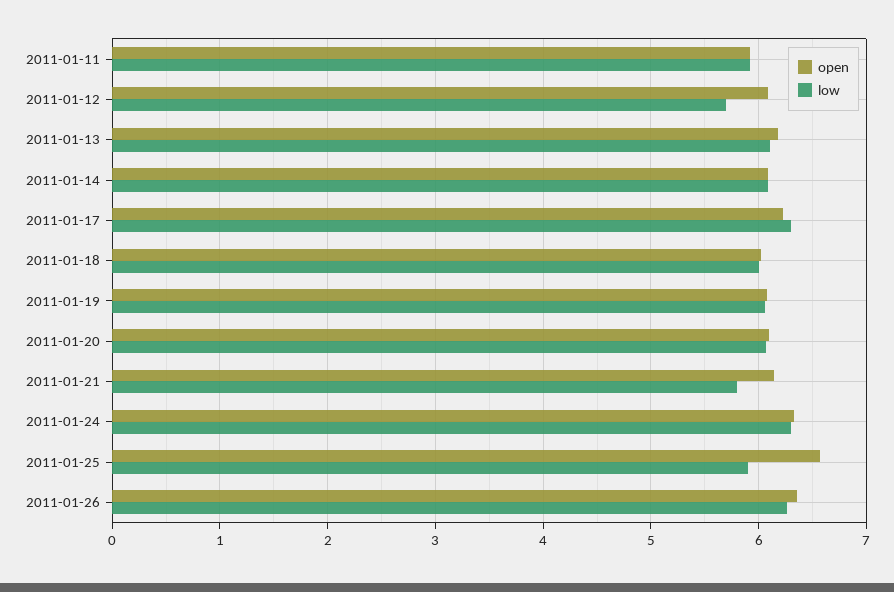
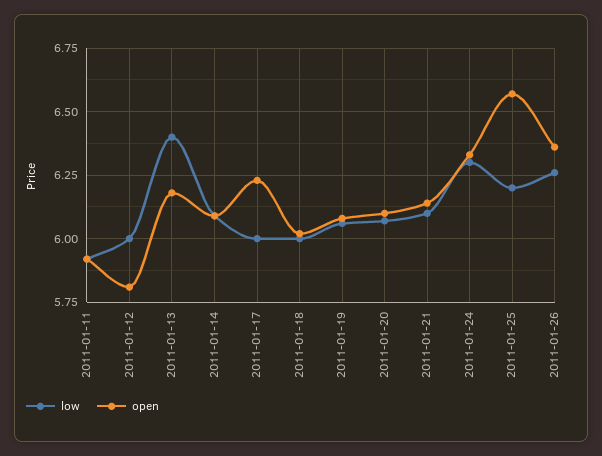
open, 2011-01-12: 6.1 -> 5.8
low, 2011-01-12: 5.7 -> 6
low, 2011-01-13: 6.1 -> 6.4
low, 2011-01-17: 6.3 -> 6
low, 2011-01-21: 5.8 -> 6.1
low, 2011-01-25: 5.9 -> 6.2

